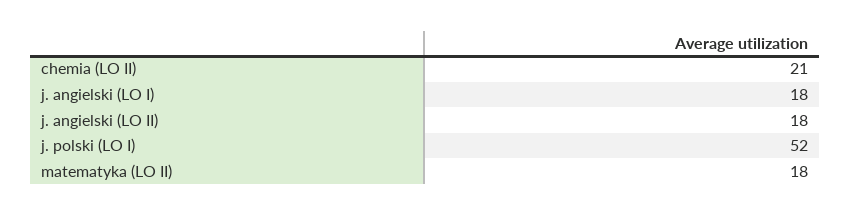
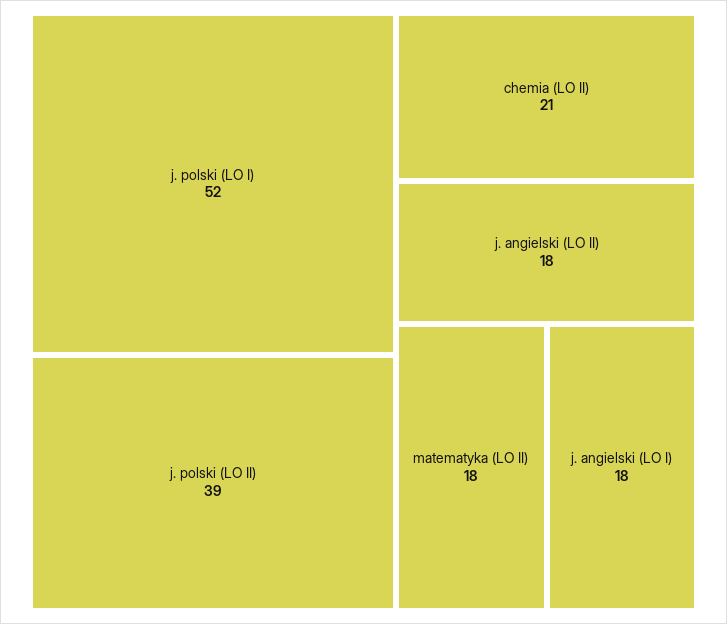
j. polski (LO II): none -> 39

